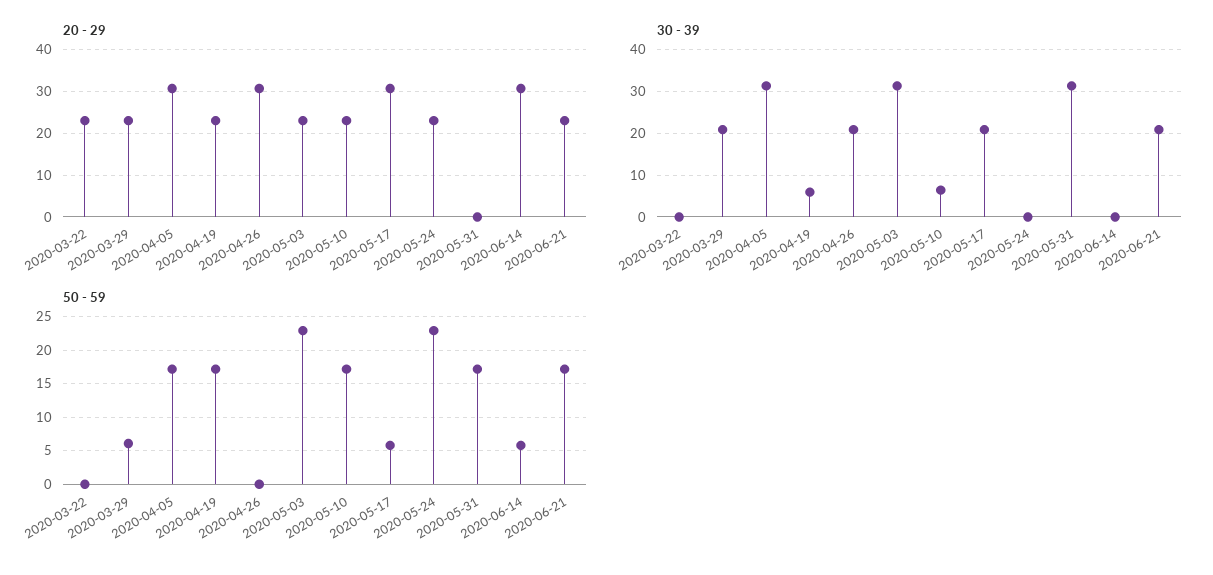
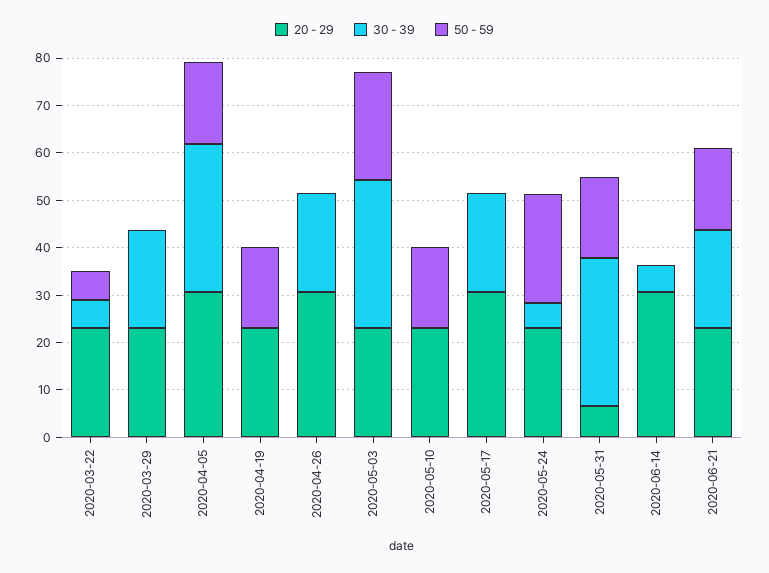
20 - 29, 2020-05-31: 0 -> 6
30 - 39, 2020-03-22: 0 -> 6
30 - 39, 2020-04-19: 6 -> 0
30 - 39, 2020-05-10: 6 -> 0
30 - 39, 2020-05-24: 0 -> 6
30 - 39, 2020-06-14: 0 -> 6
50 - 59, 2020-03-22: 0 -> 6
50 - 59, 2020-03-29: 6 -> 0
50 - 59, 2020-05-17: 6 -> 0
50 - 59, 2020-06-14: 6 -> 0

